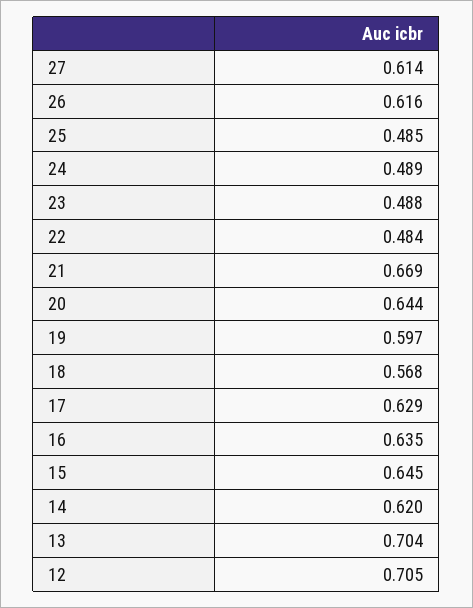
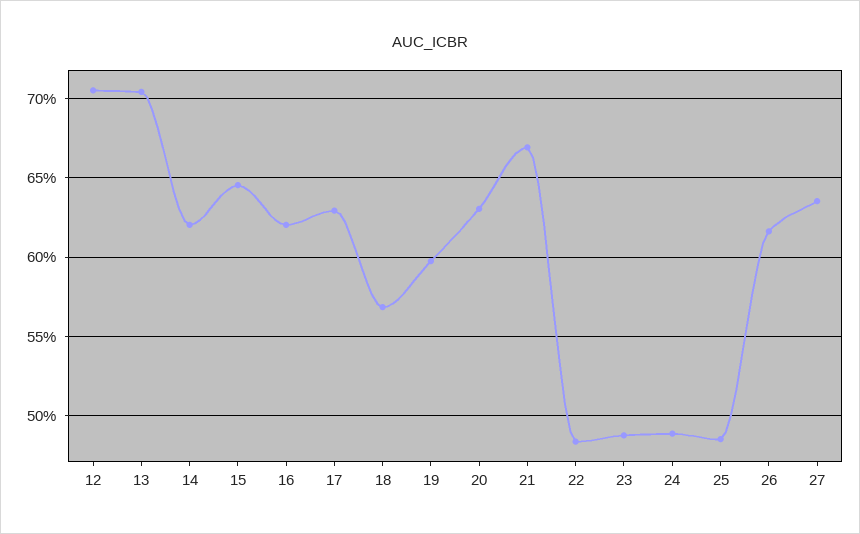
27: 0.614 -> 0.635
20: 0.644 -> 0.63
16: 0.635 -> 0.62

